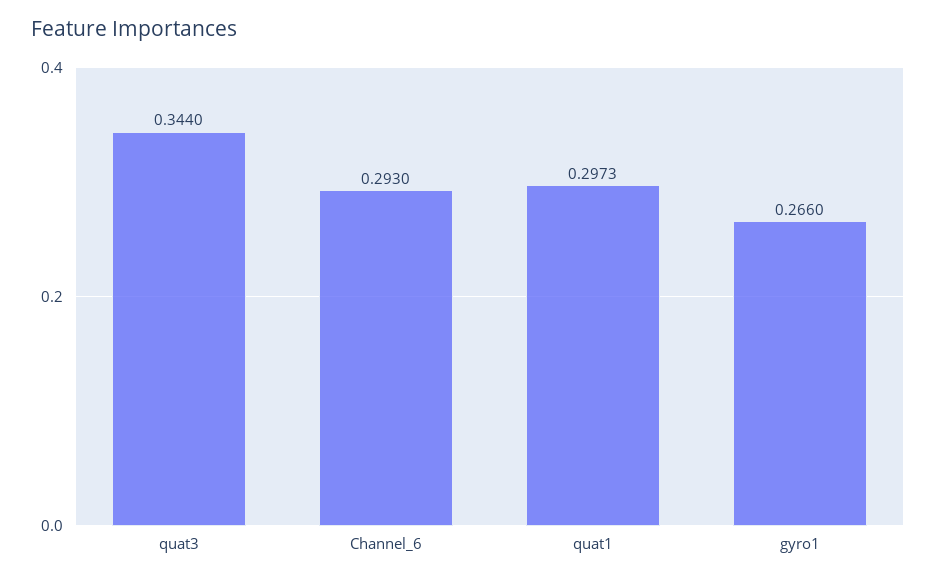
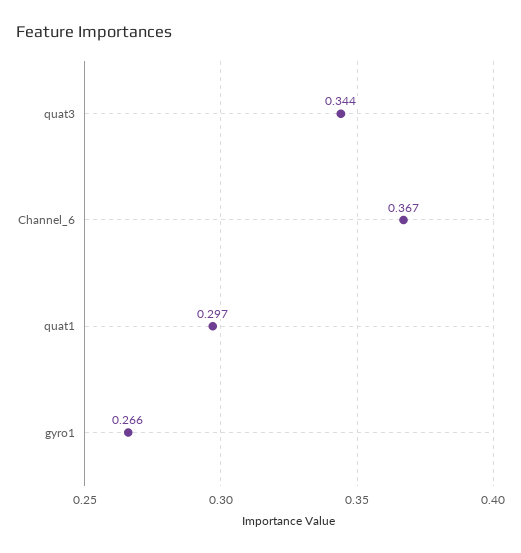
Channel_6: 0.293 -> 0.367

